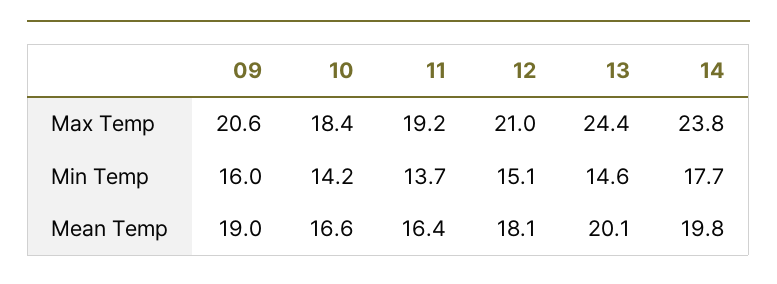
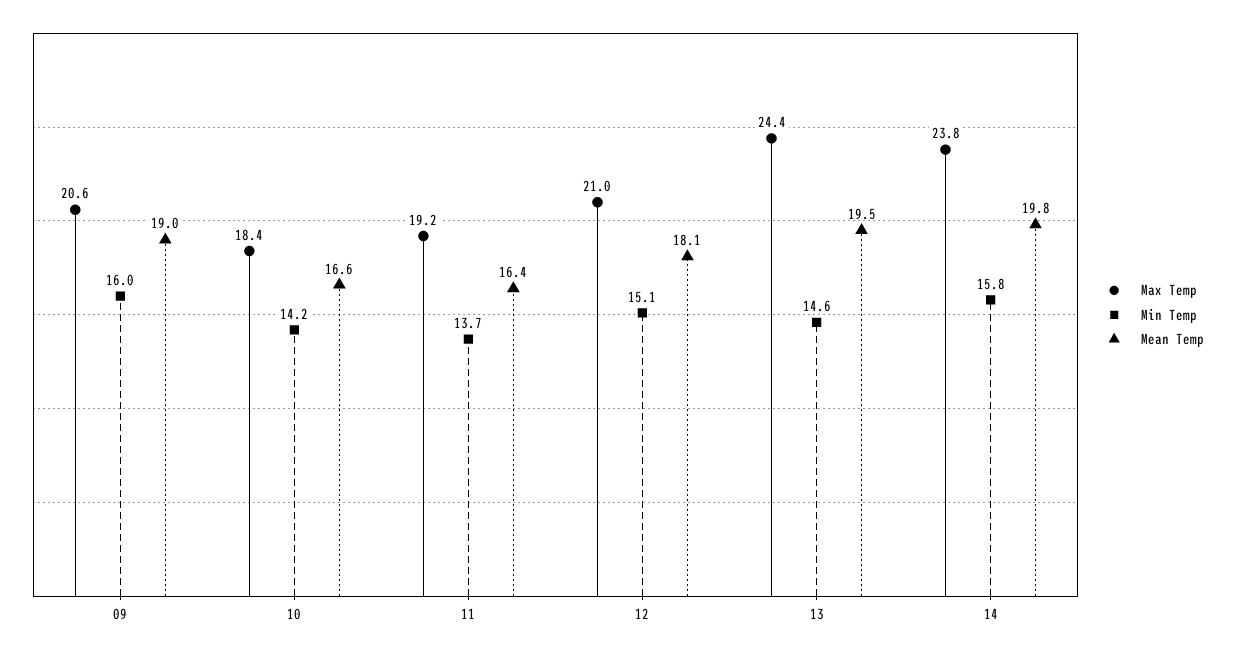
Min Temp, 14: 17.7 -> 15.8
Mean Temp, 13: 20.1 -> 19.5

